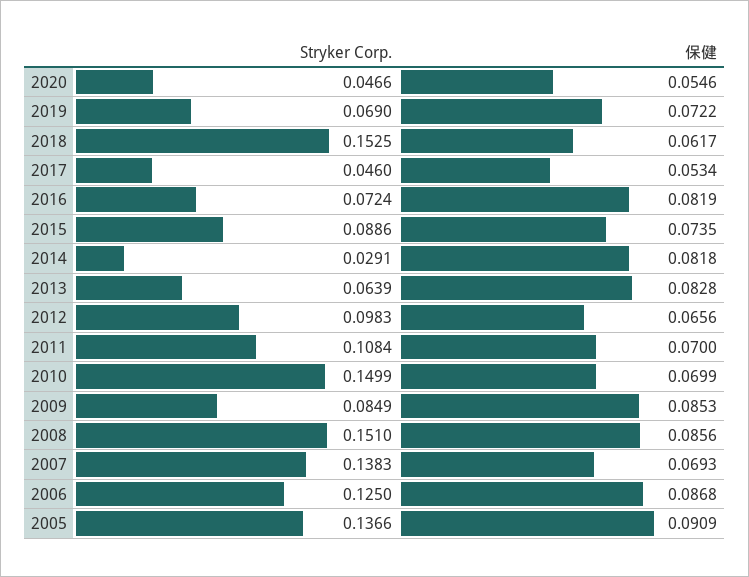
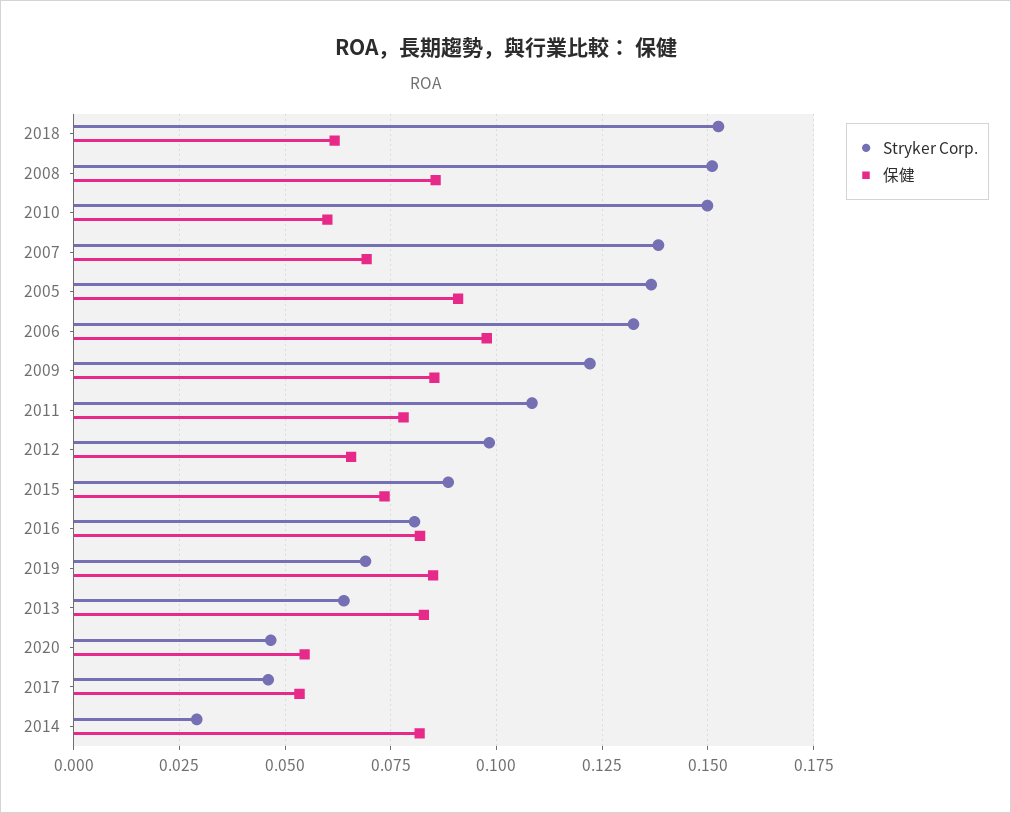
保健, 2019: 0.0722 -> 0.085
Stryker Corp., 2016: 0.0724 -> 0.08
保健, 2011: 0.07 -> 0.0775
保健, 2010: 0.0699 -> 0.06
Stryker Corp., 2009: 0.0849 -> 0.1225
Stryker Corp., 2006: 0.125 -> 0.1325
保健, 2006: 0.0868 -> 0.0975

